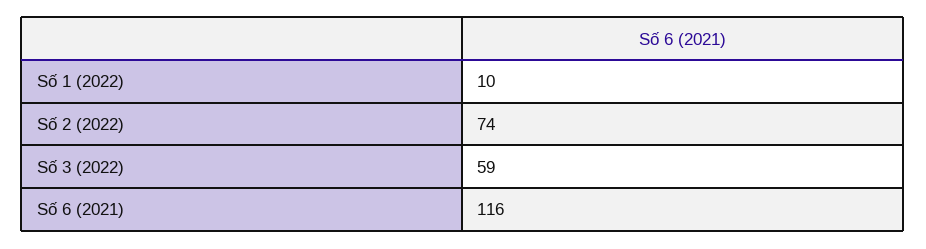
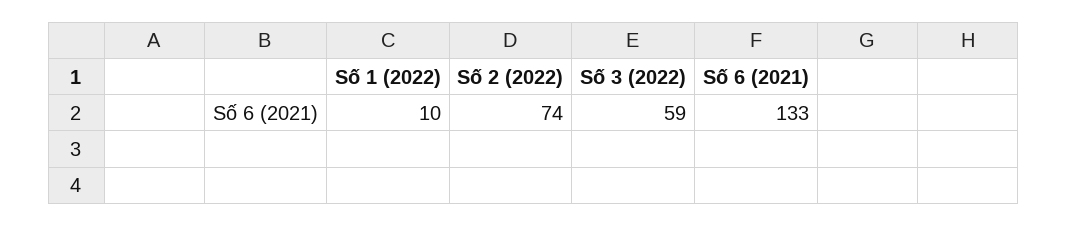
Số 6 (2021): 116 -> 133

